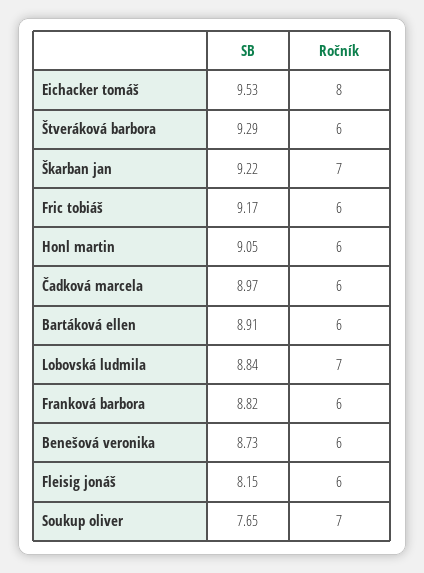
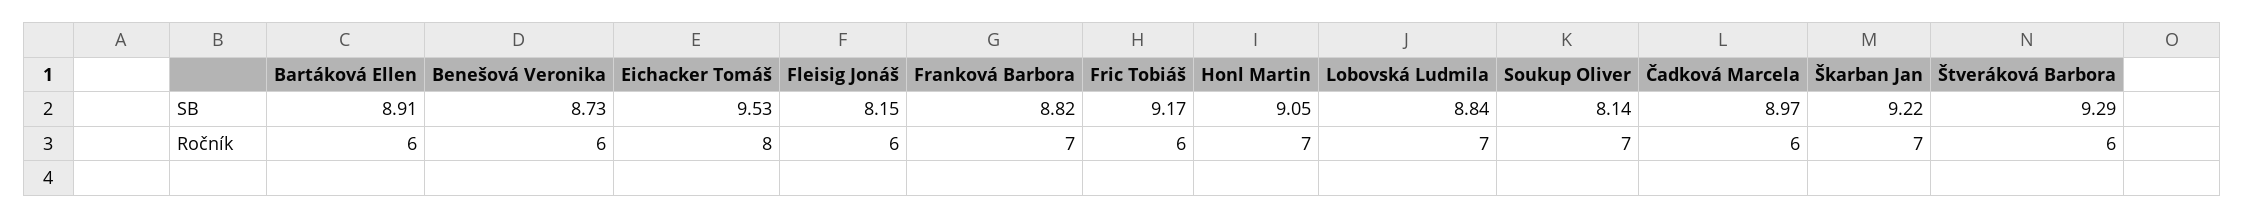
Ročník, Honl martin: 6 -> 7
Ročník, Franková barbora: 6 -> 7
SB, Soukup oliver: 7.65 -> 8.14

